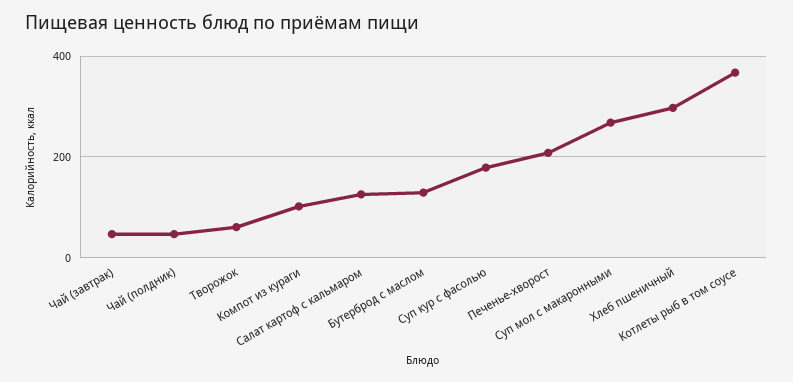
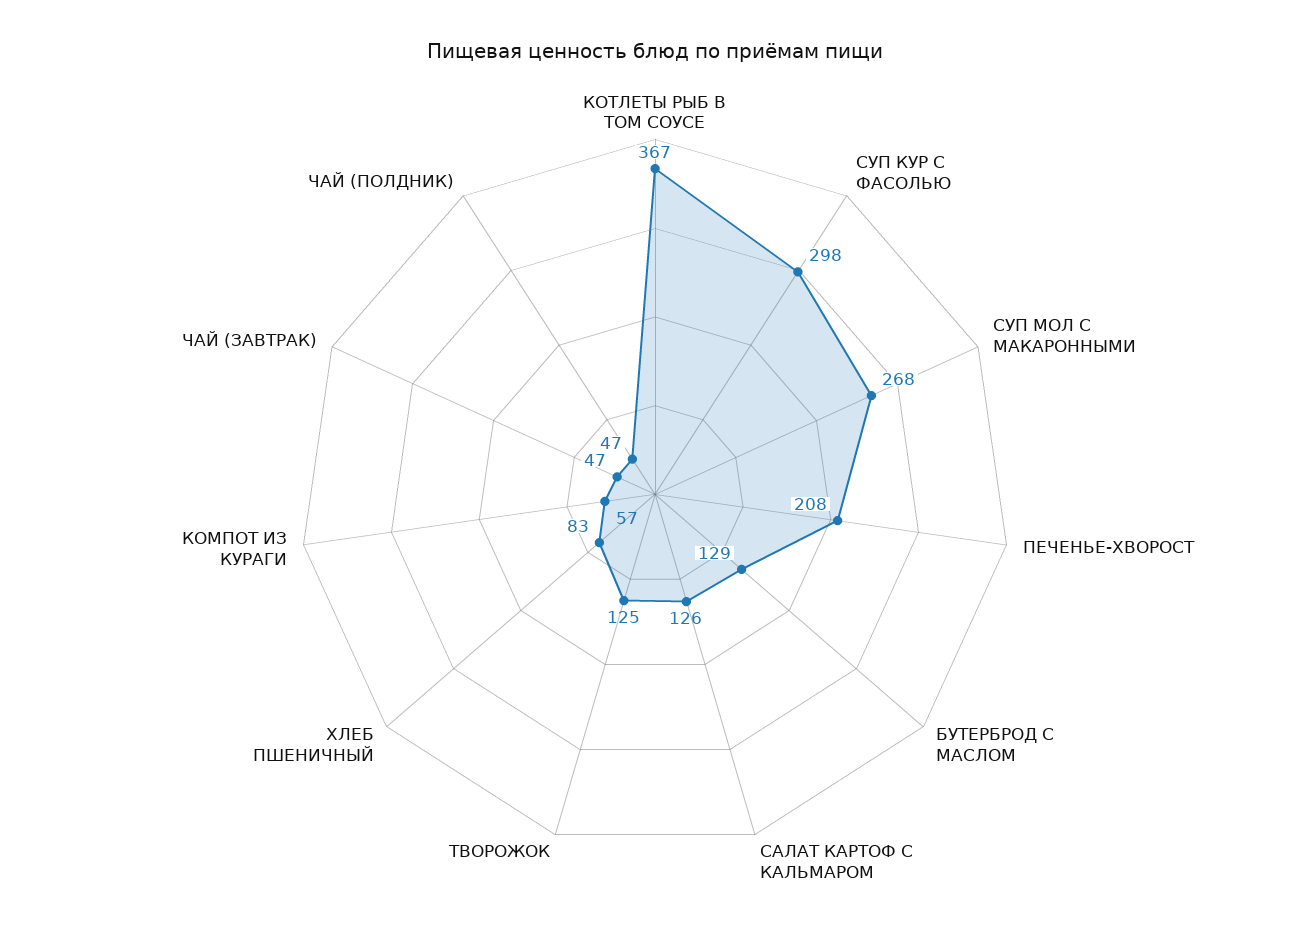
Творожок: 60 -> 125
Компот из кураги: 100 -> 57
Суп кур с фасолью: 180 -> 298
Хлеб пшеничный: 300 -> 83

